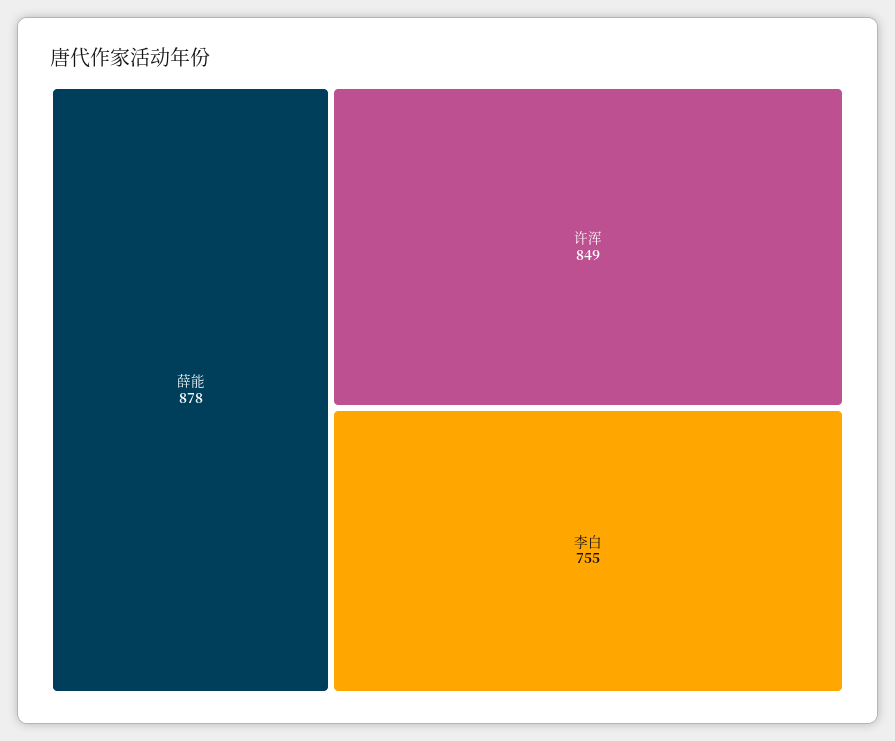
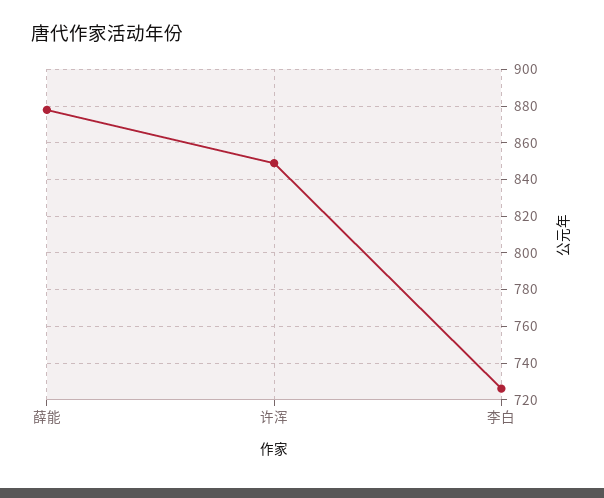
李白: 755 -> 725

